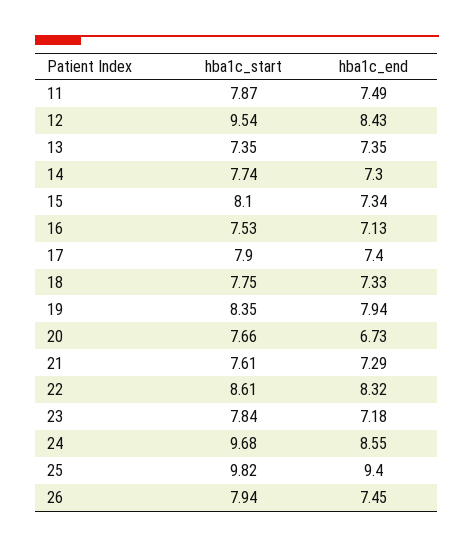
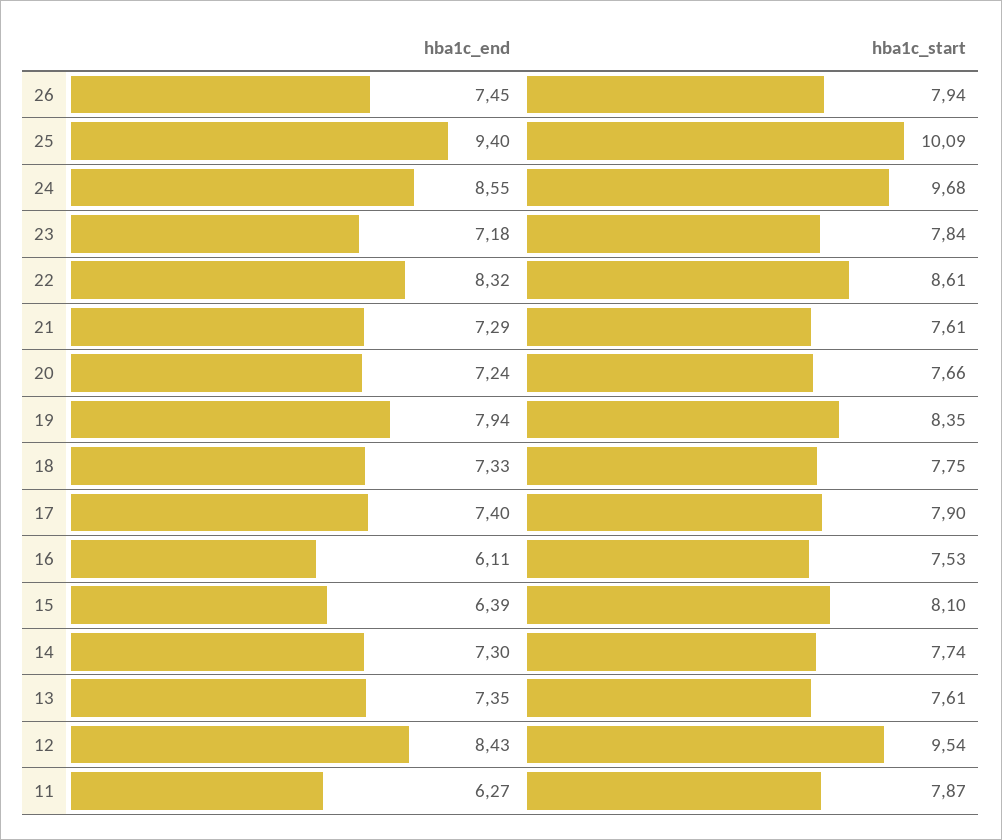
hba1c_end, 11: 7.49 -> 6.27
hba1c_start, 13: 7.35 -> 7.61
hba1c_end, 15: 7.34 -> 6.39
hba1c_end, 16: 7.13 -> 6.11
hba1c_end, 20: 6.73 -> 7.24
hba1c_start, 25: 9.82 -> 10.09

